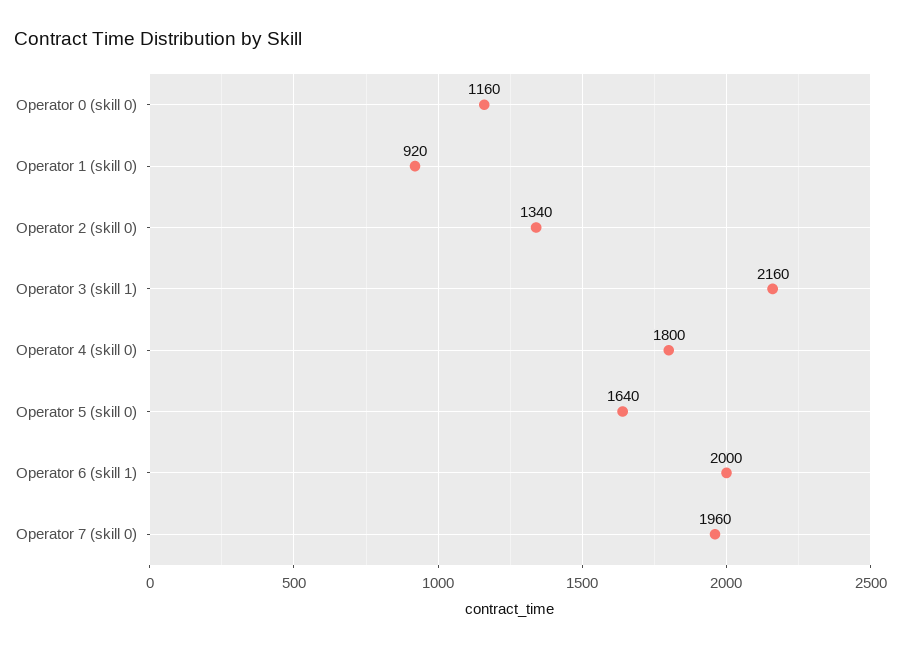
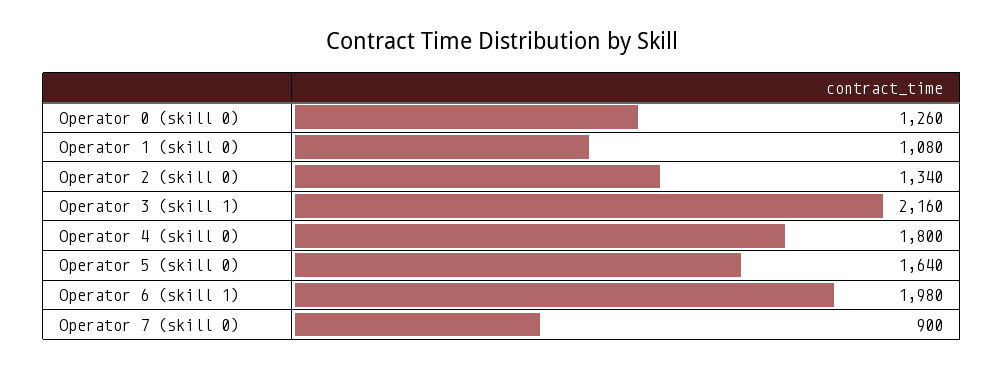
Operator 0 (skill 0): 1160 -> 1260
Operator 1 (skill 0): 920 -> 1080
Operator 6 (skill 1): 2000 -> 1980
Operator 7 (skill 0): 1960 -> 900

